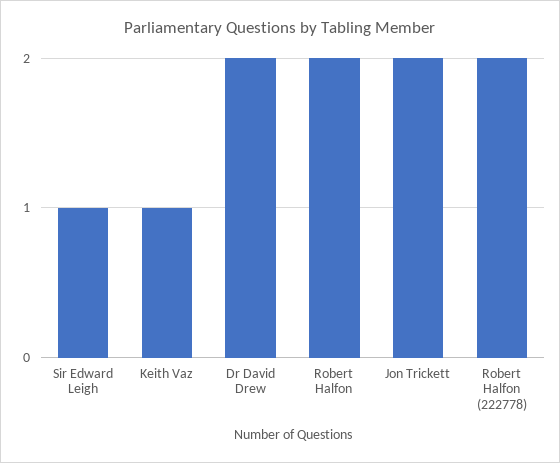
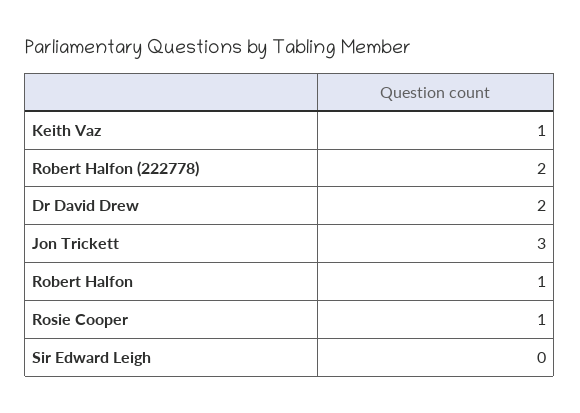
Sir Edward Leigh: 1 -> 0
Robert Halfon: 2 -> 1
Jon Trickett: 2 -> 3
Rosie Cooper: none -> 1

